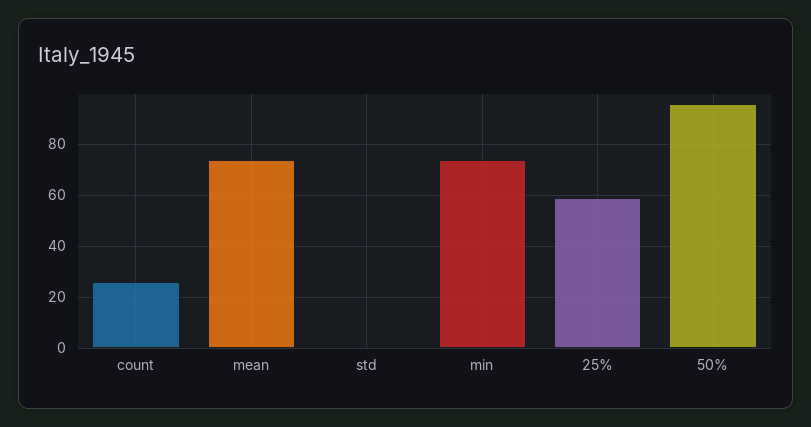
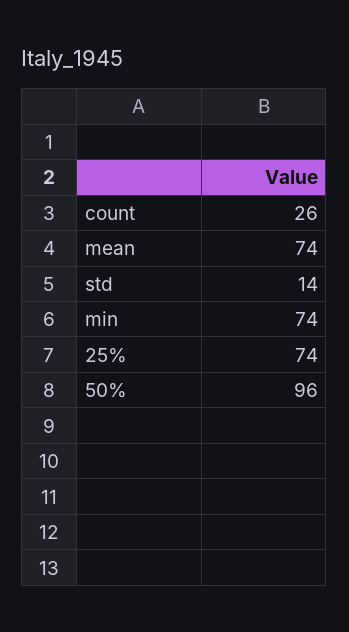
std: 0 -> 14
25%: 60 -> 74

